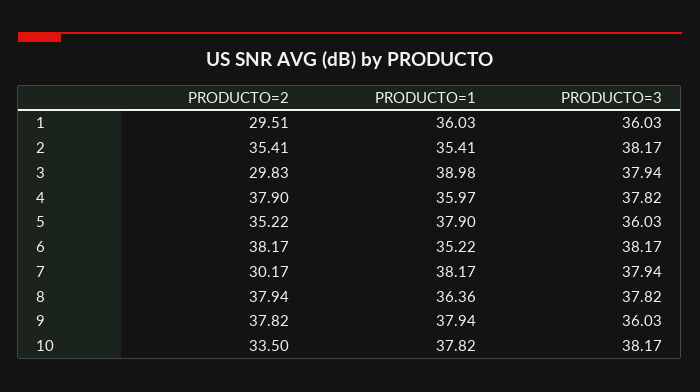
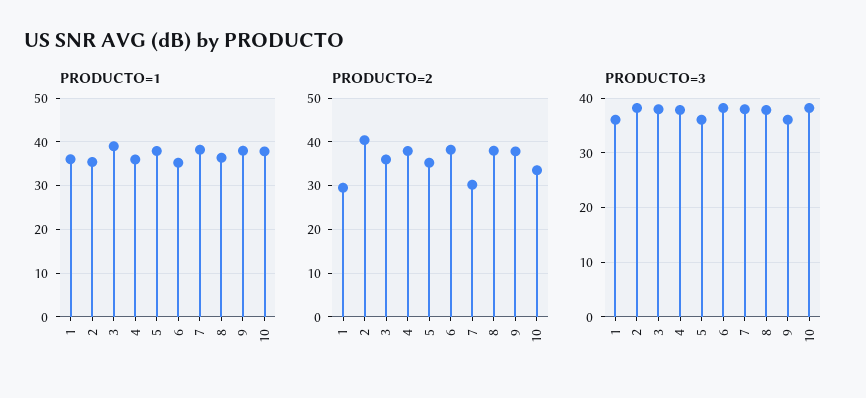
PRODUCTO=2, 2: 35.41 -> 40
PRODUCTO=2, 3: 29.83 -> 36

